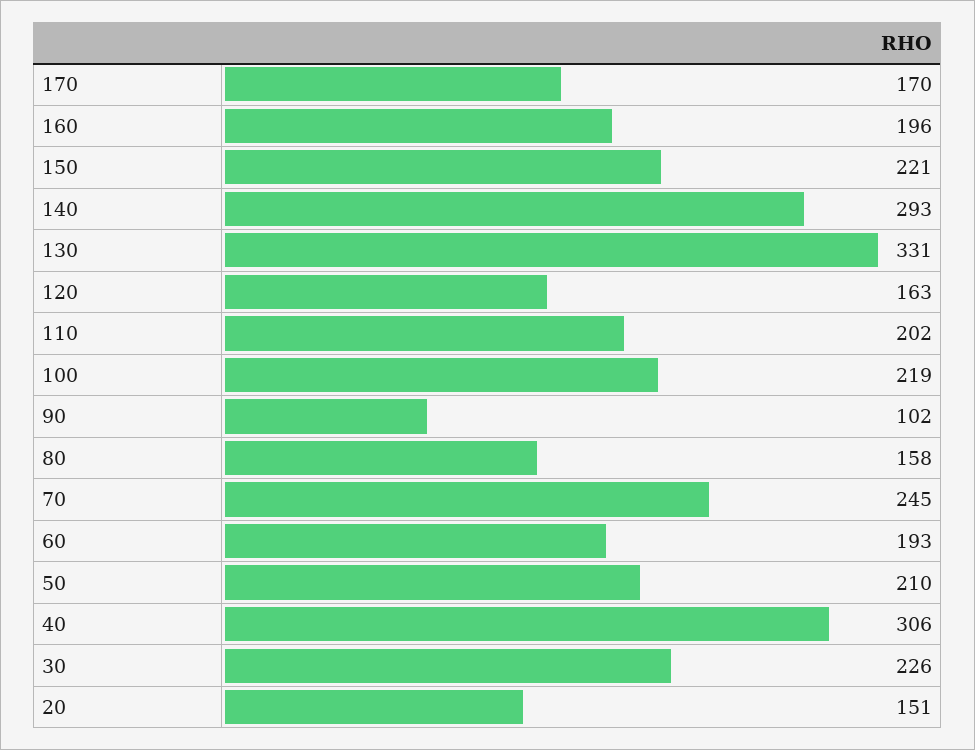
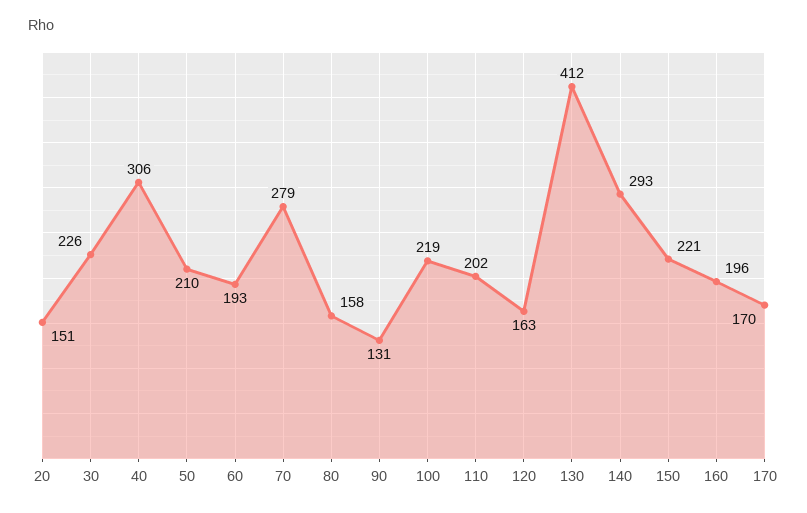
130: 331 -> 412
90: 102 -> 131
70: 245 -> 279

